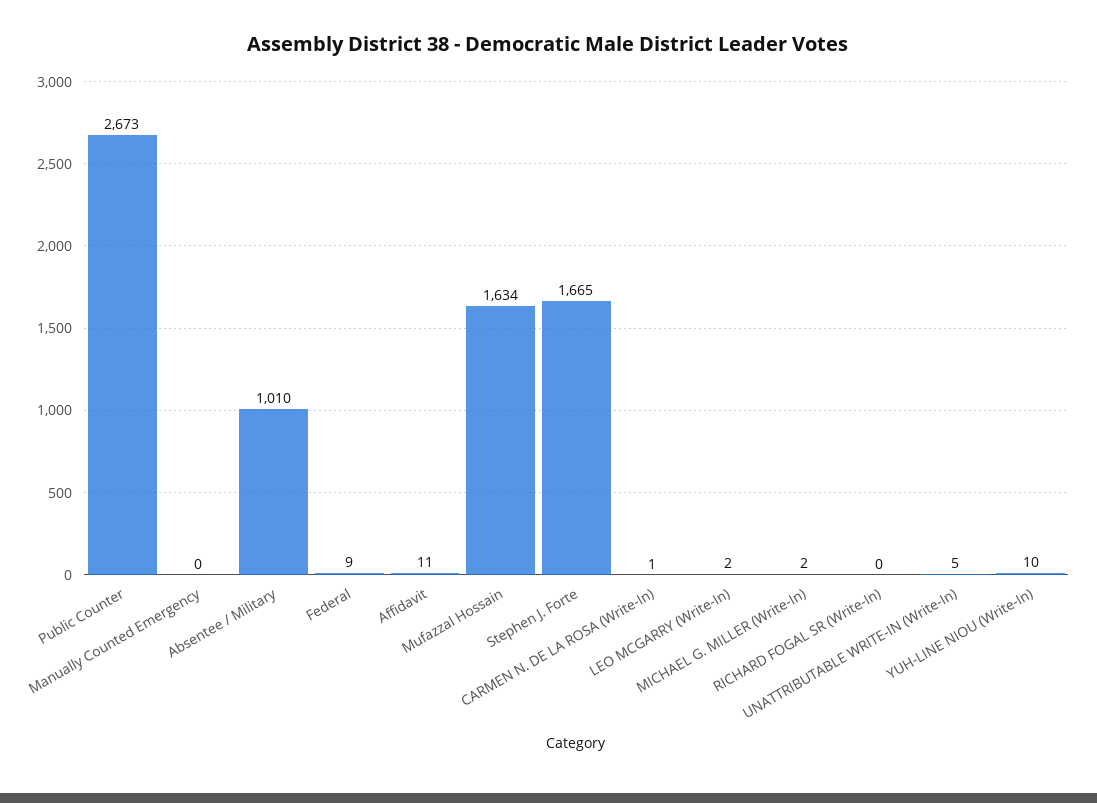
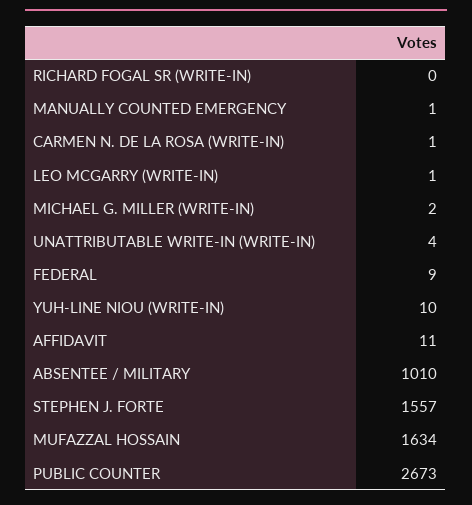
Manually Counted Emergency: 0 -> 1
Stephen J. Forte: 1665 -> 1557
LEO MCGARRY (Write-In): 2 -> 1
UNATTRIBUTABLE WRITE-IN (Write-In): 5 -> 4

